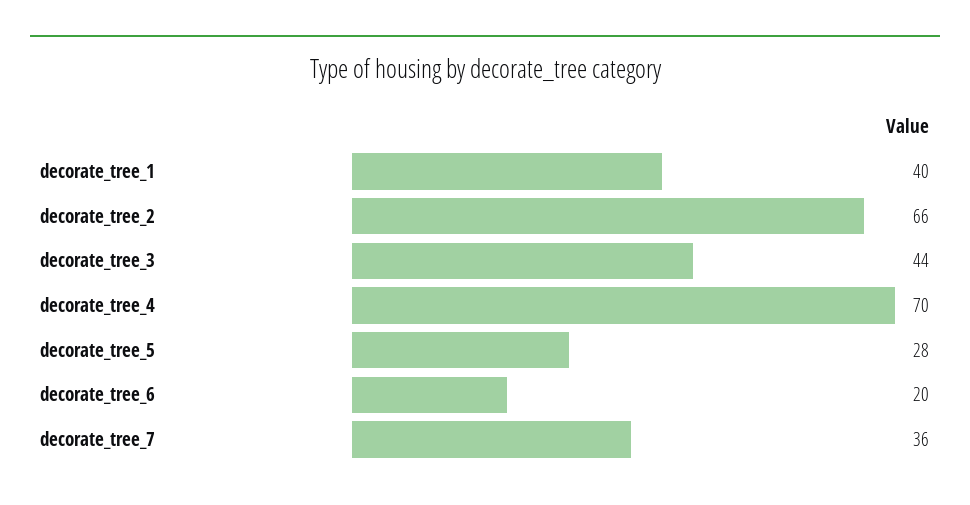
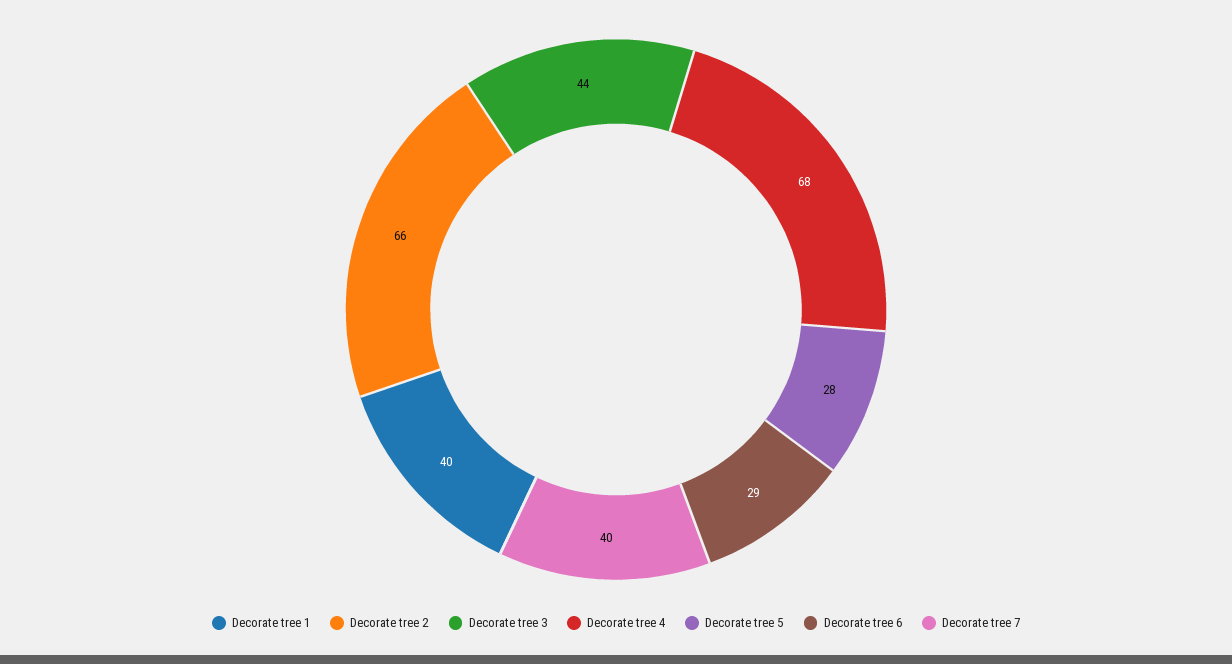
decorate_tree_4: 70 -> 68
decorate_tree_6: 20 -> 29
decorate_tree_7: 36 -> 40

